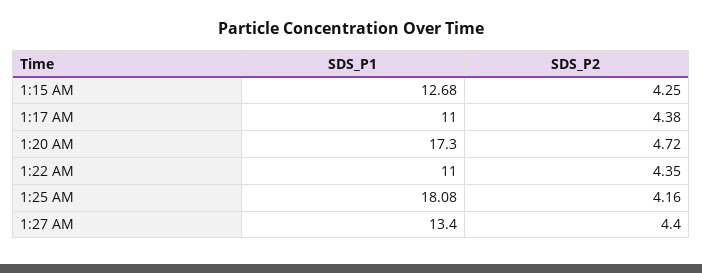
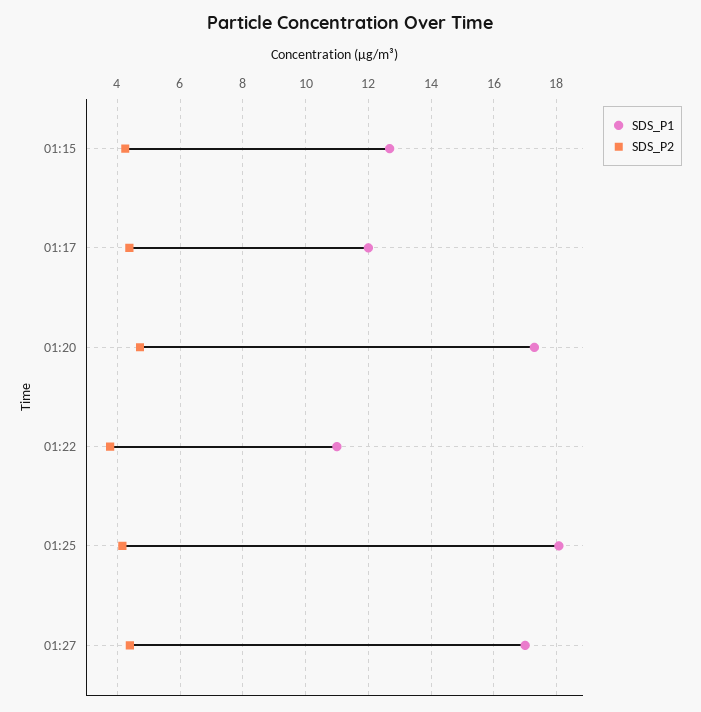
SDS_P1, 1:17 AM: 11 -> 12
SDS_P2, 1:22 AM: 4.35 -> 3.8
SDS_P1, 1:27 AM: 13.4 -> 17

